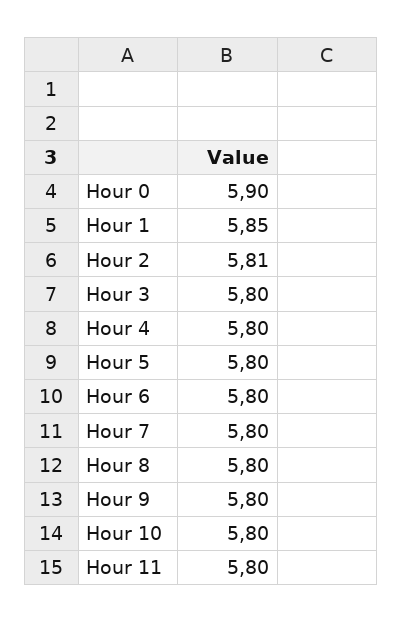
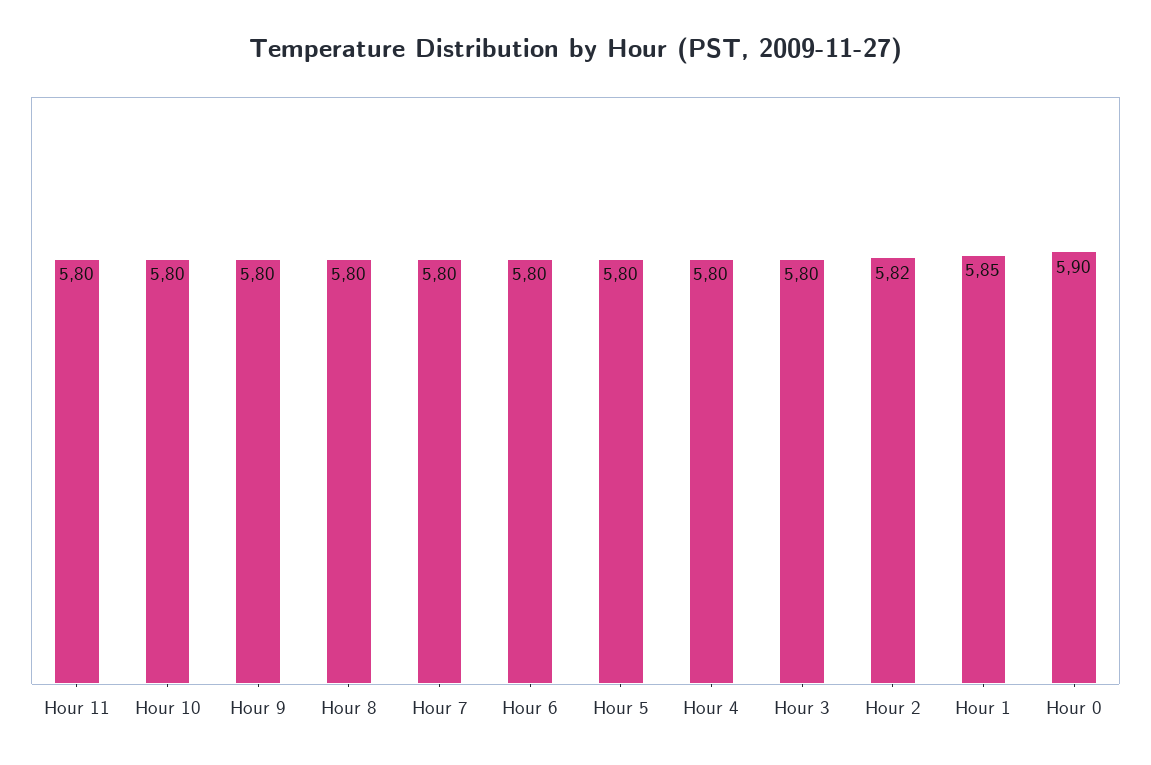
Hour 2: 5.81 -> 5.82

